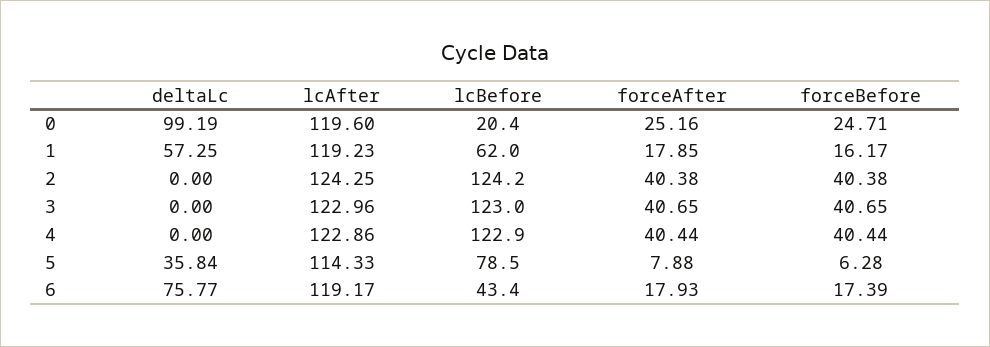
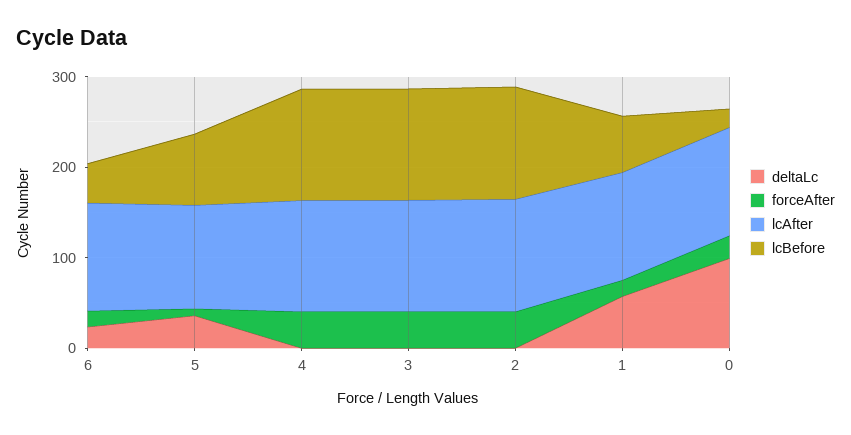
forceBefore, 0: 24.71 -> none
forceBefore, 1: 16.17 -> none
forceBefore, 2: 40.38 -> none
forceBefore, 3: 40.65 -> none
forceBefore, 4: 40.44 -> none
forceBefore, 5: 6.28 -> none
deltaLc, 6: 75.77 -> 20
forceBefore, 6: 17.39 -> none

